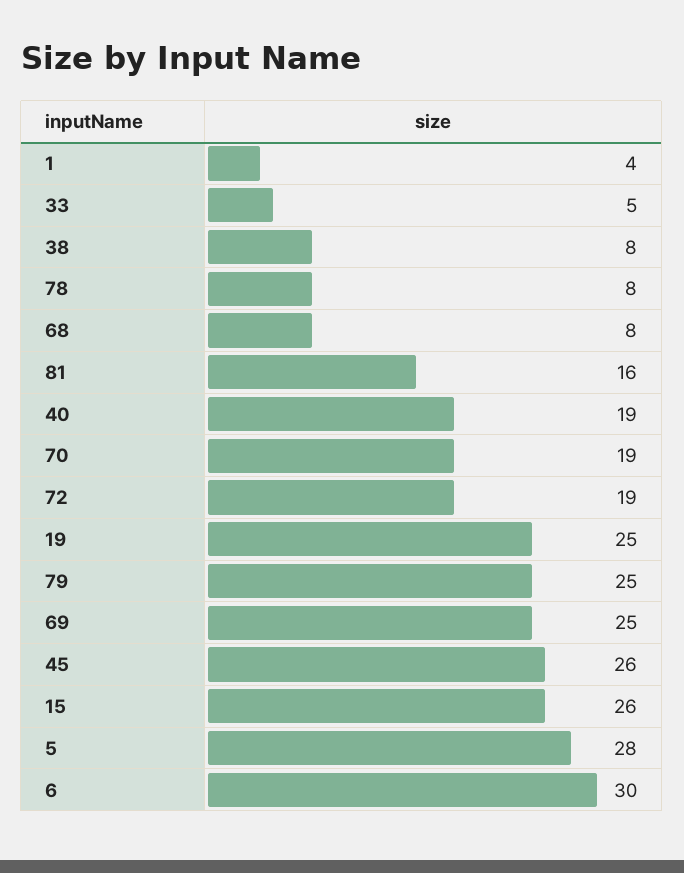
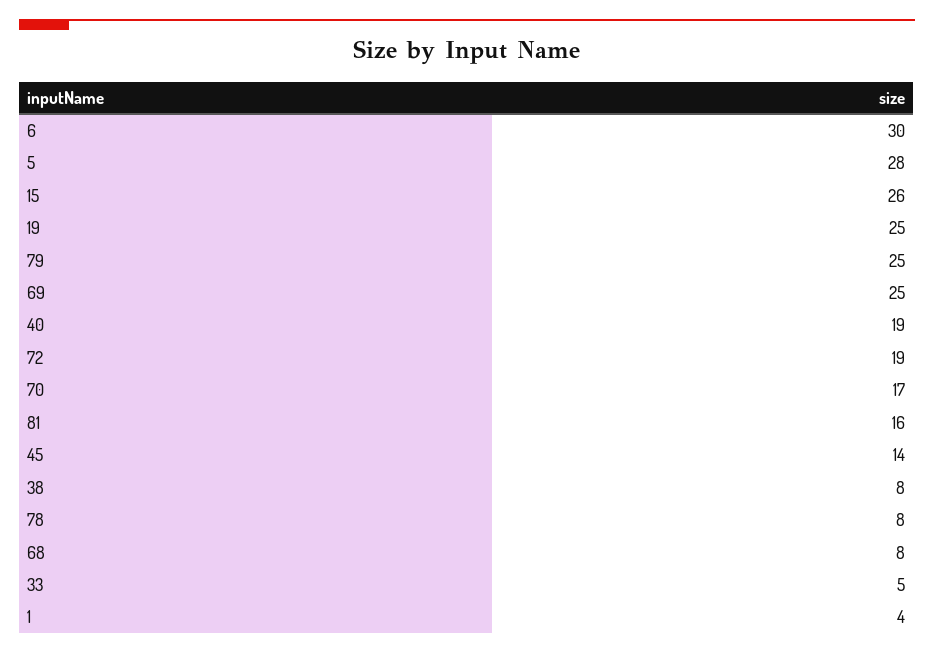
70: 19 -> 17
45: 26 -> 14

